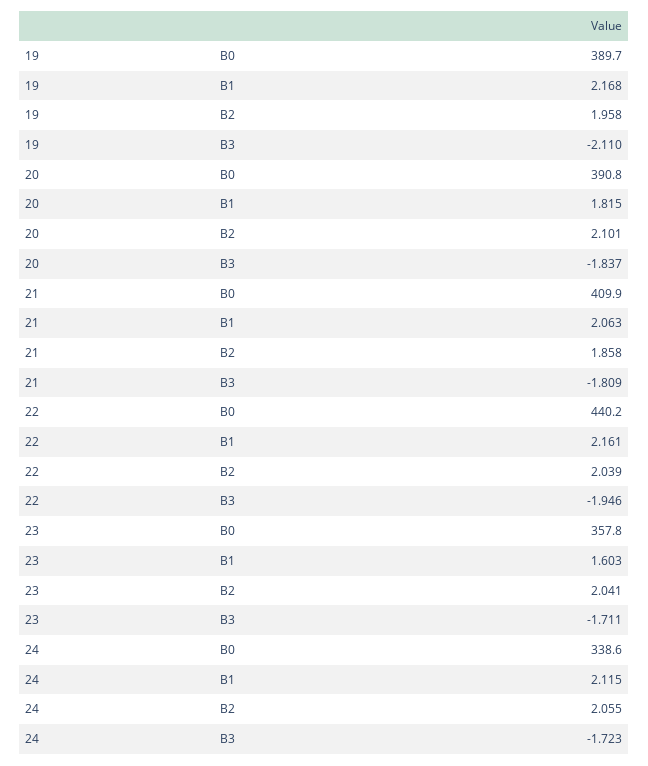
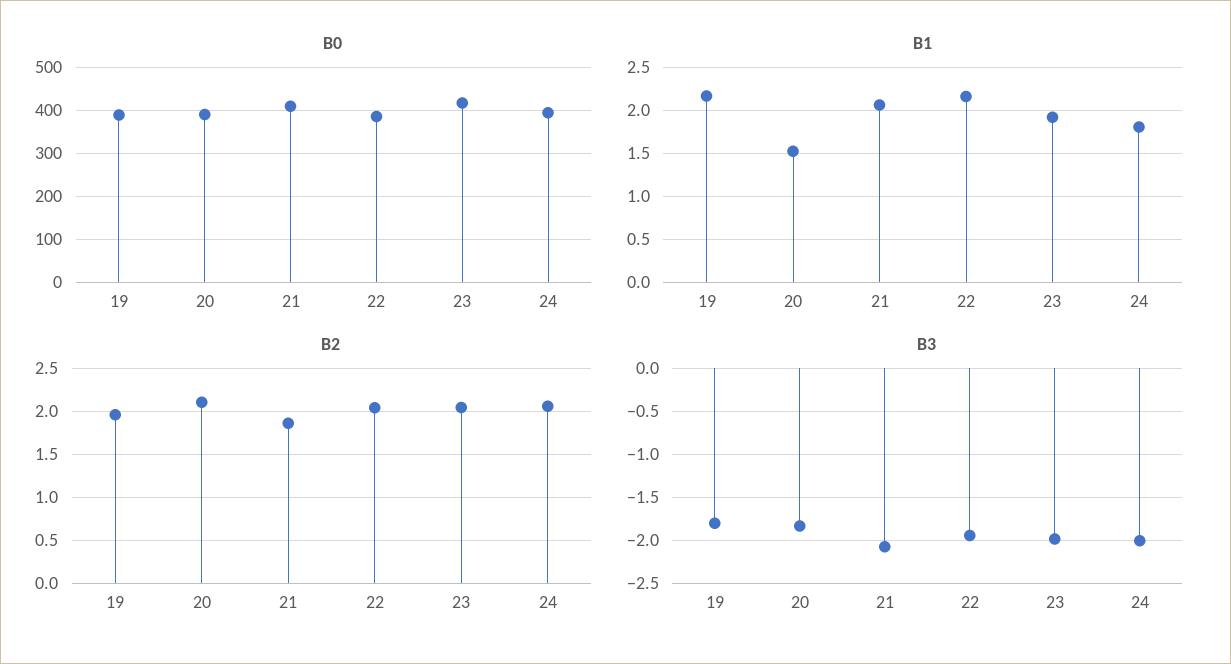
B3, 19: -2.11 -> -1.8
B1, 20: 1.815 -> 1.5
B3, 21: -1.809 -> -2.1
B0, 22: 440.2 -> 380
B0, 23: 357.8 -> 420
B1, 23: 1.603 -> 1.9
B3, 23: -1.711 -> -2
B0, 24: 338.6 -> 400
B1, 24: 2.115 -> 1.8
B3, 24: -1.723 -> -2

